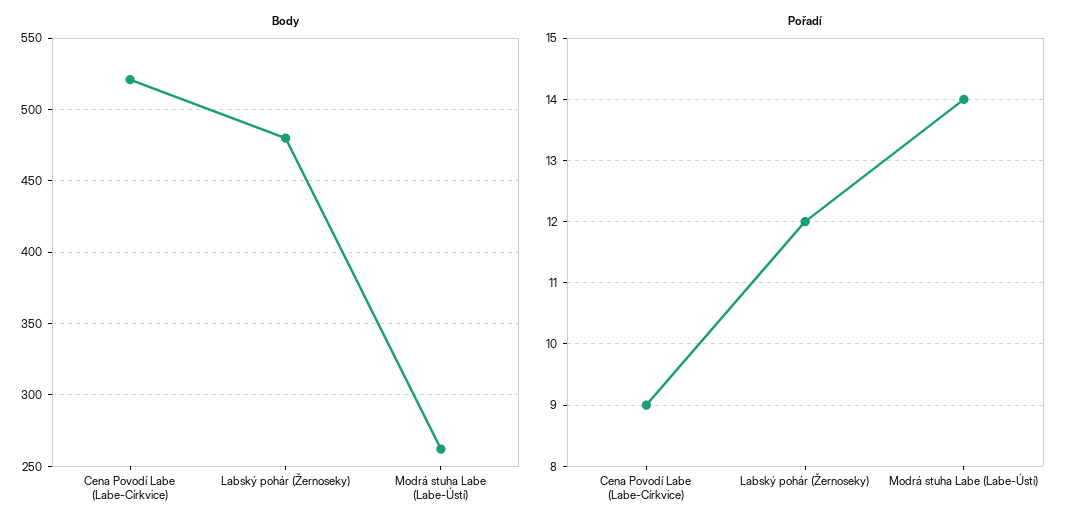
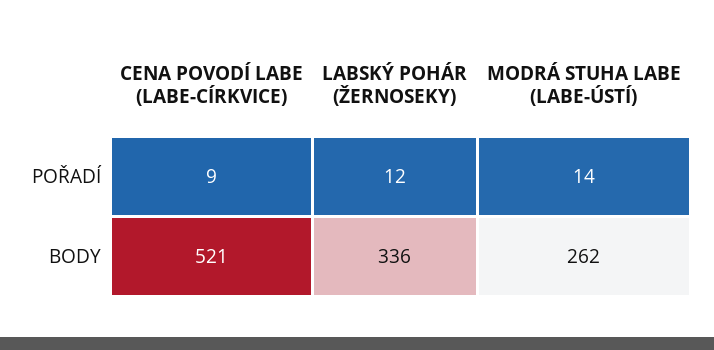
Body, Labský pohár (Žernoseky): 480 -> 336

